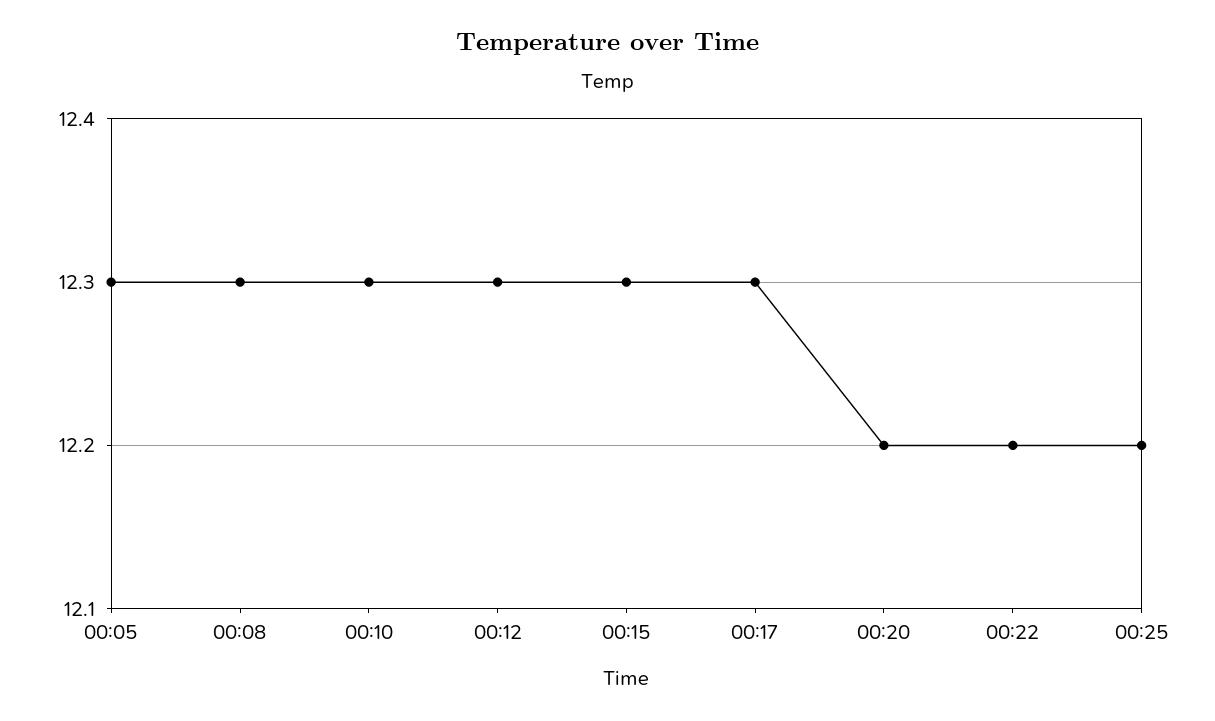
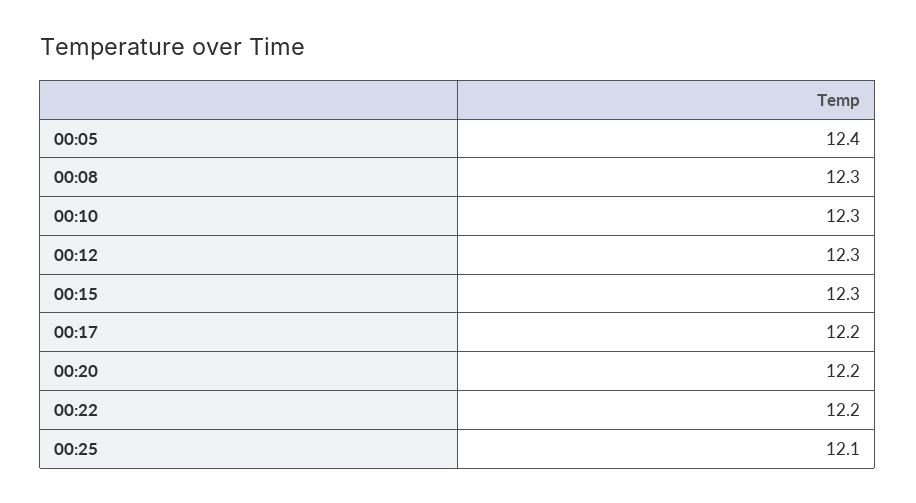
00:05: 12.3 -> 12.4
00:17: 12.3 -> 12.2
00:25: 12.2 -> 12.1

